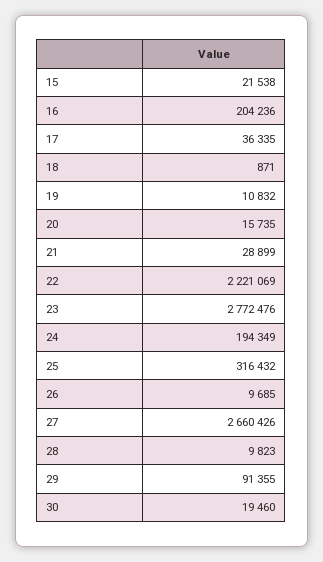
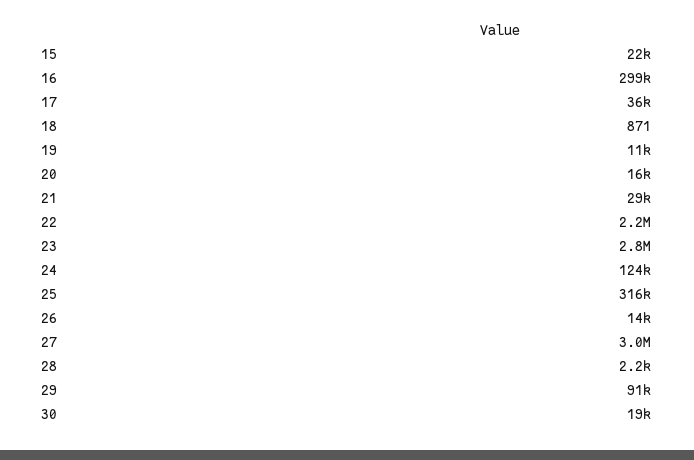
16: 204236 -> 299000
24: 194349 -> 124000
26: 9685 -> 14000
27: 2660426 -> 3000000
28: 9823 -> 2200

